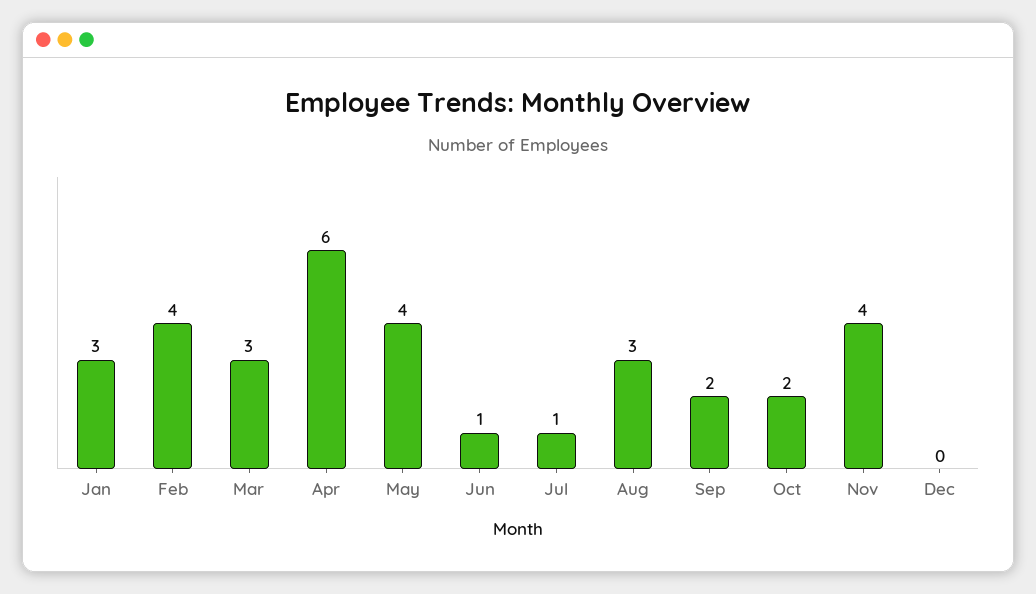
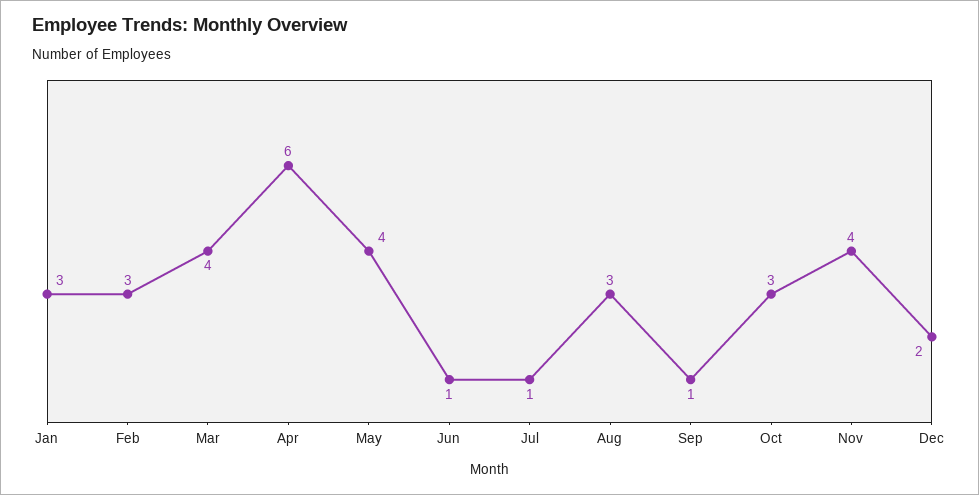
Feb: 4 -> 3
Mar: 3 -> 4
Sep: 2 -> 1
Oct: 2 -> 3
Dec: 0 -> 2

